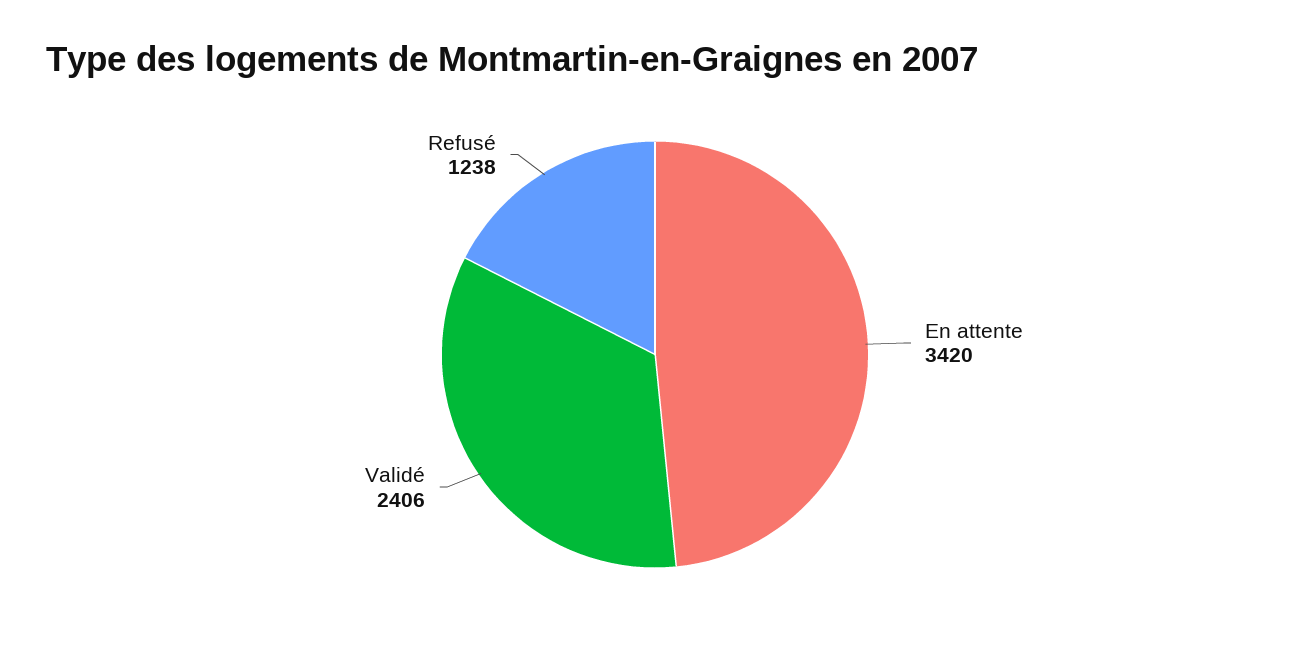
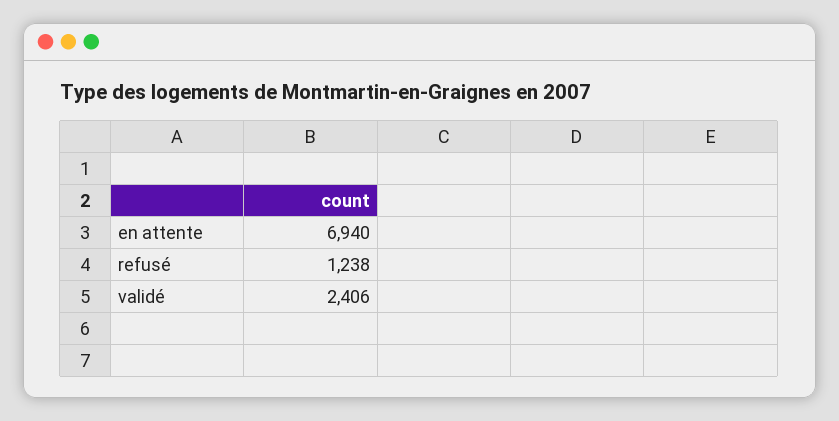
En attente: 3420 -> 6940

